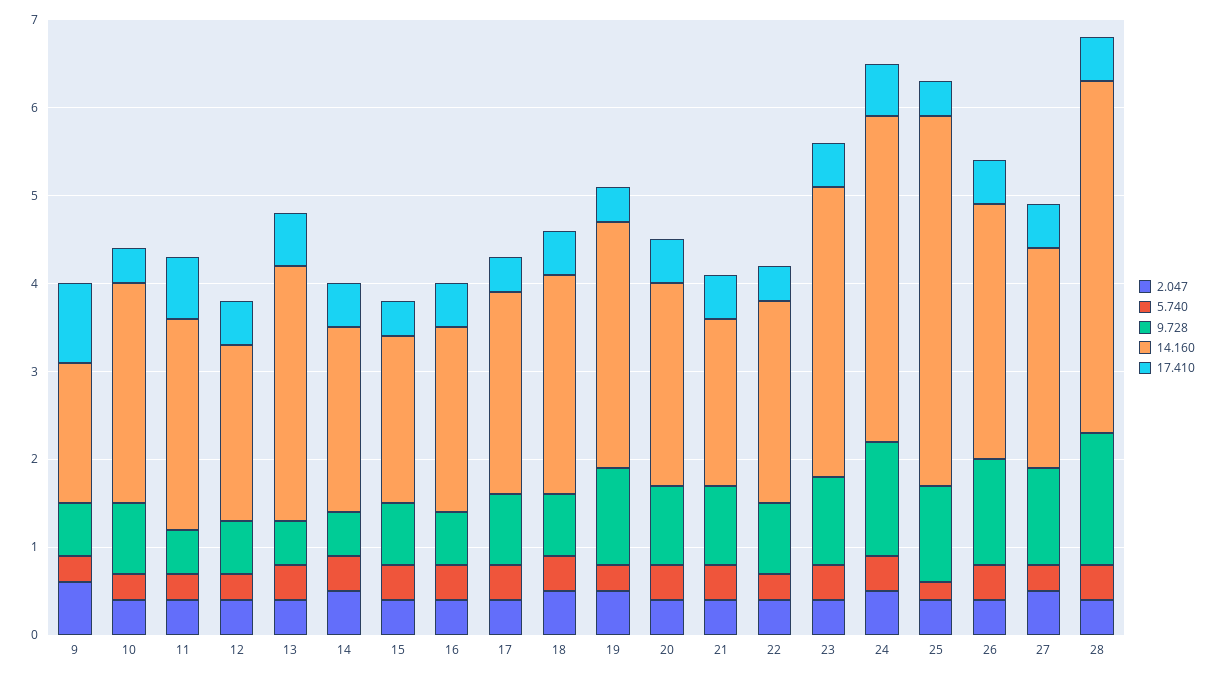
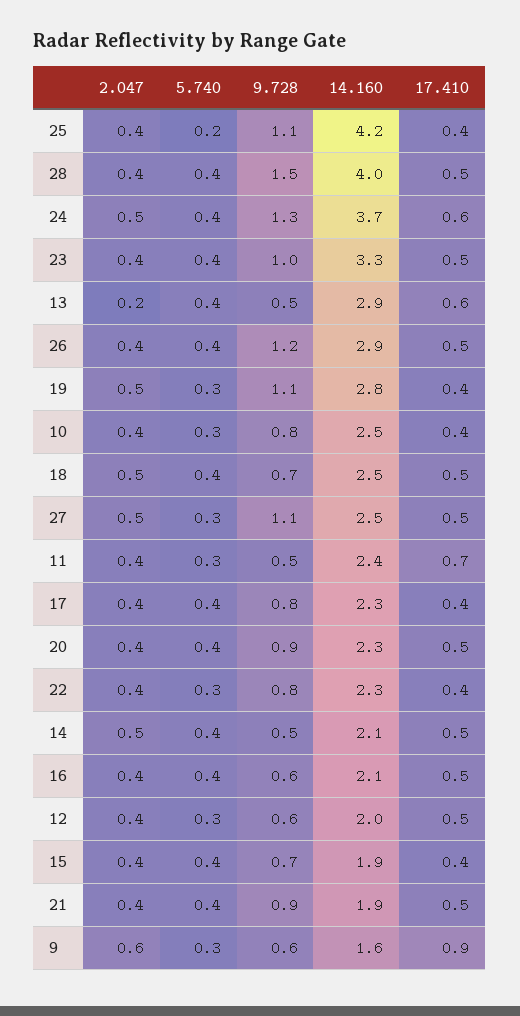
2.047, 13: 0.4 -> 0.2

